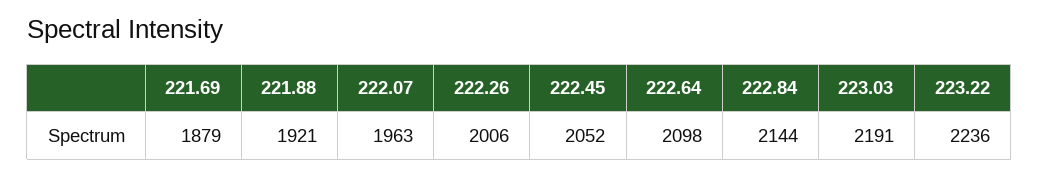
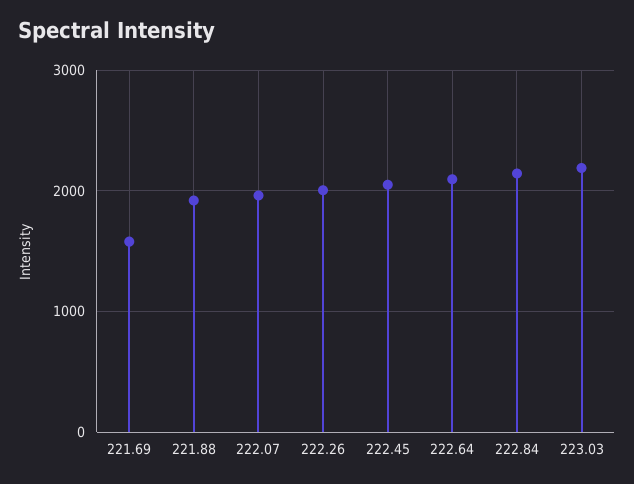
221.69: 1879 -> 1600
223.22: 2236 -> none

